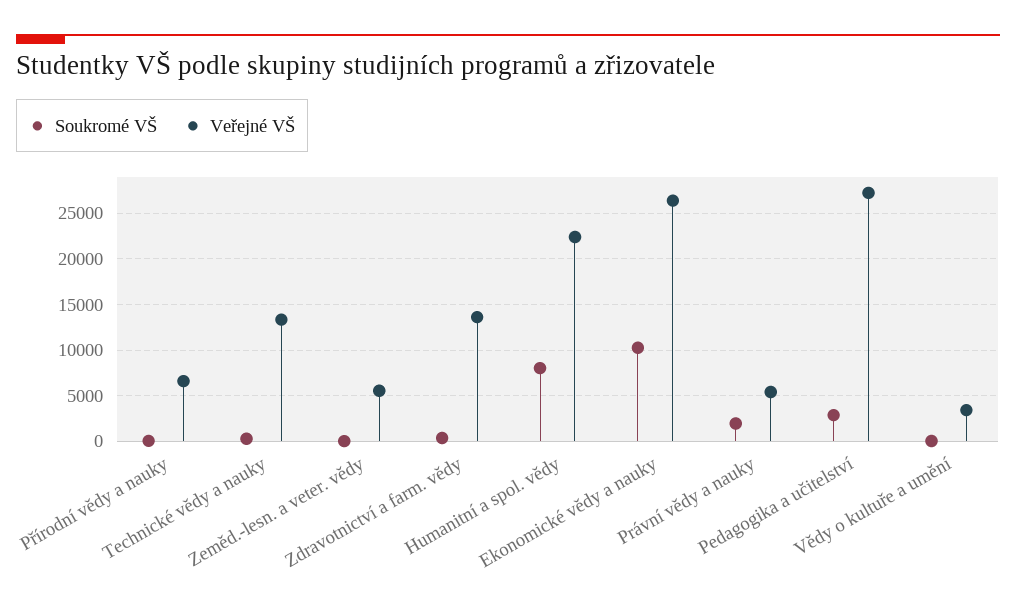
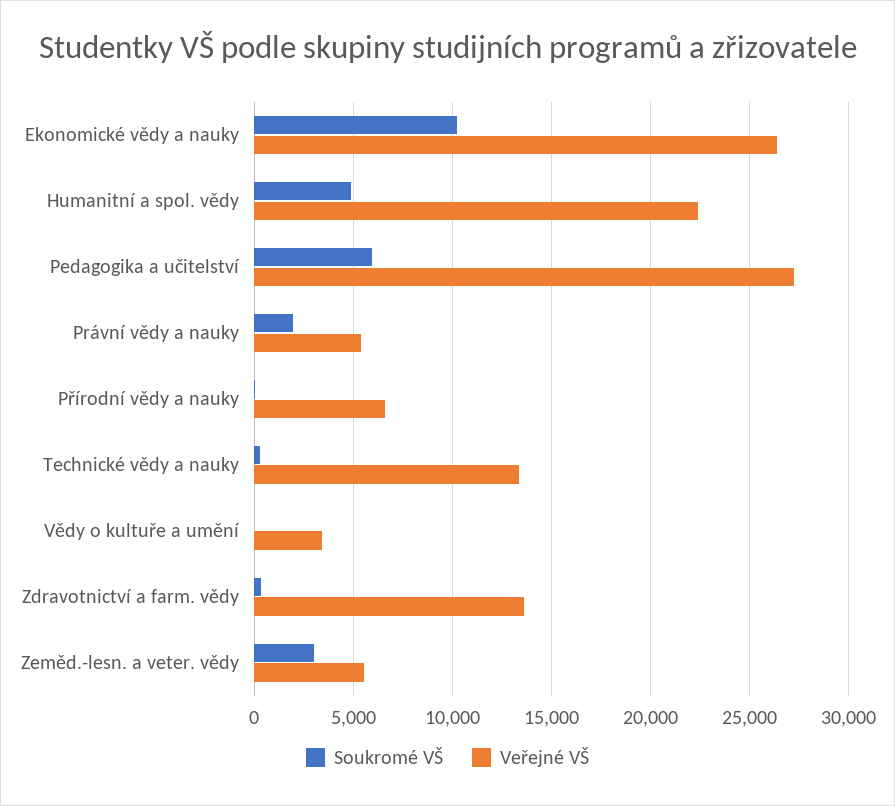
Soukromé VŠ, Zeměd.-lesn. a veter. vědy: 0 -> 3000
Soukromé VŠ, Humanitní a spol. vědy: 8000 -> 5000
Soukromé VŠ, Pedagogika a učitelství: 3000 -> 6000

